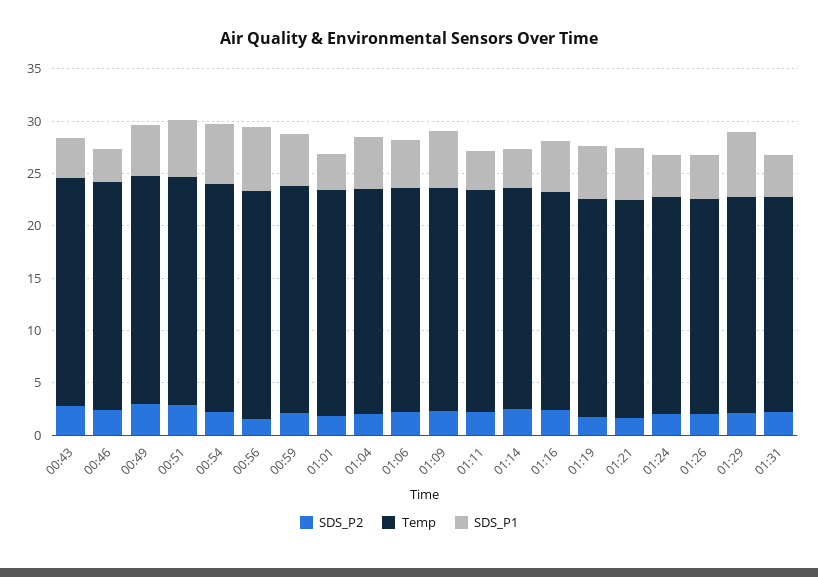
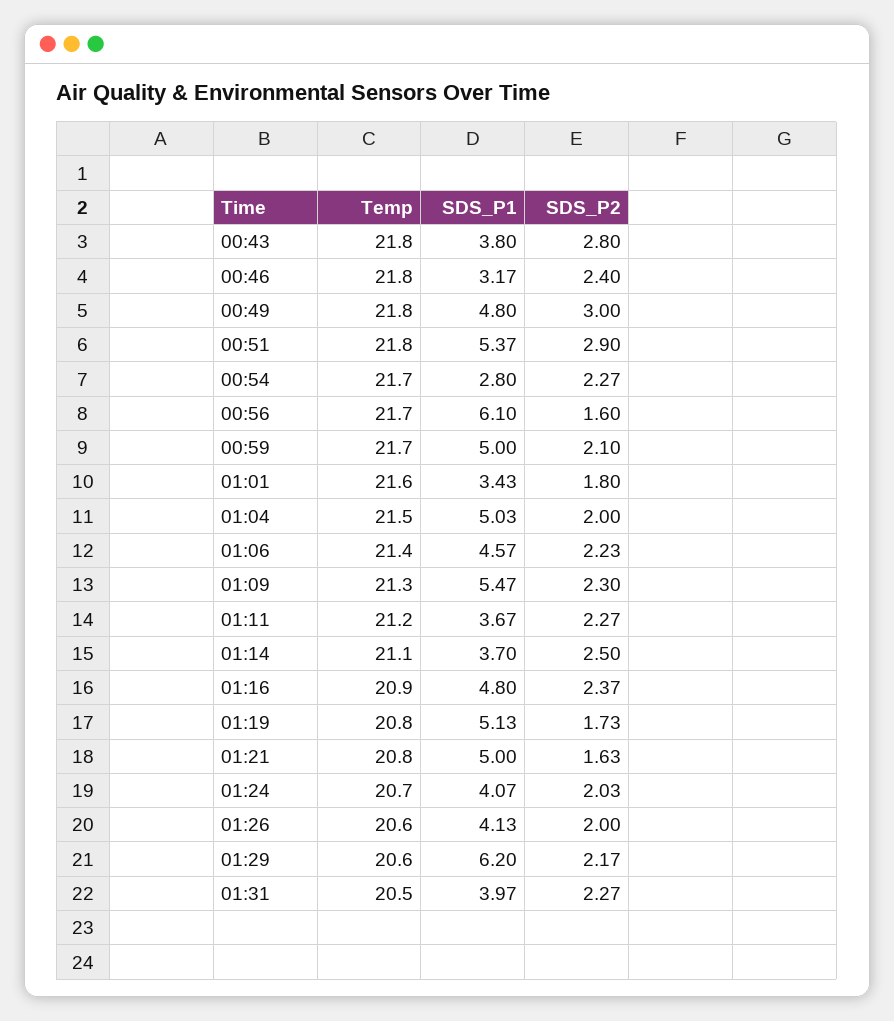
SDS_P1, 00:54: 6 -> 2.8

